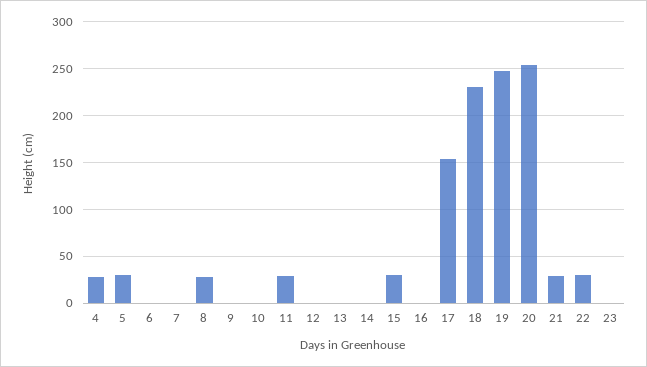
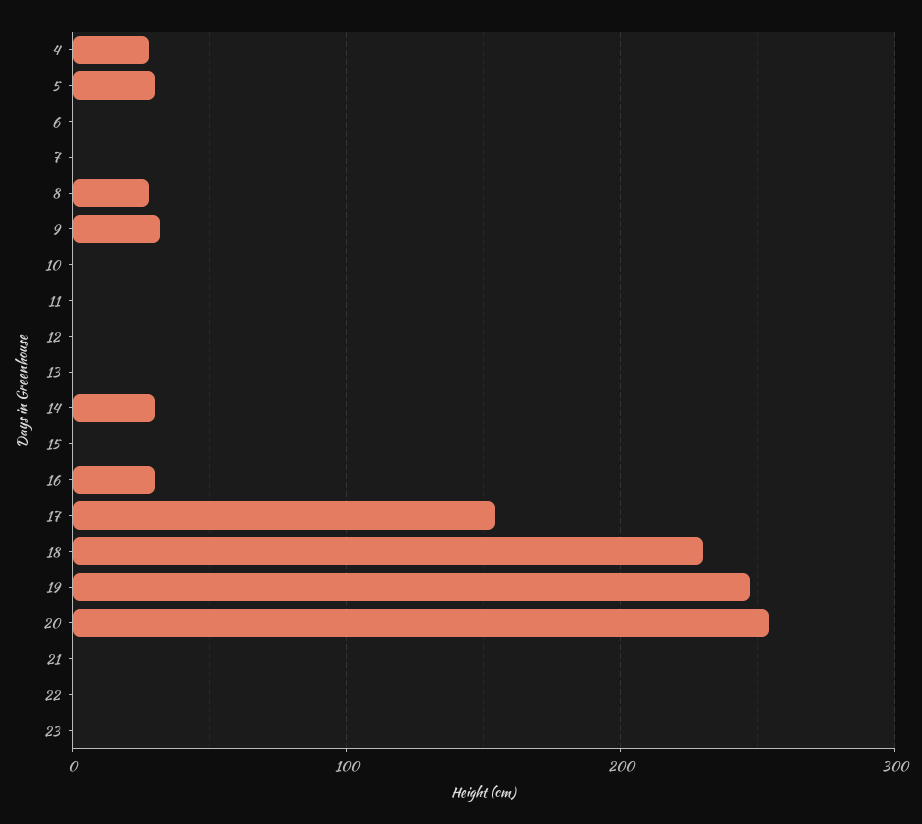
9: 0 -> 30
11: 30 -> 0
14: 0 -> 30
15: 30 -> 0
16: 0 -> 30
21: 30 -> 0
22: 30 -> 0

